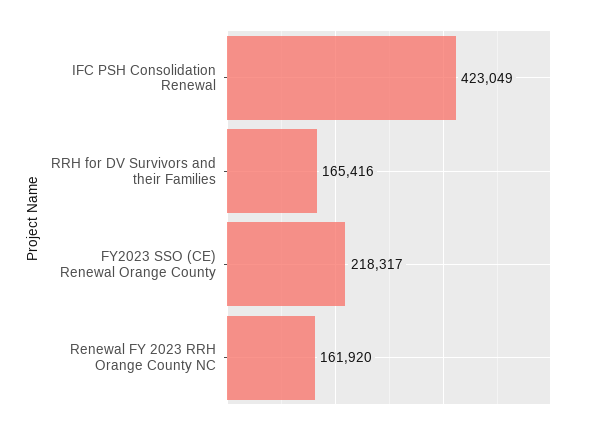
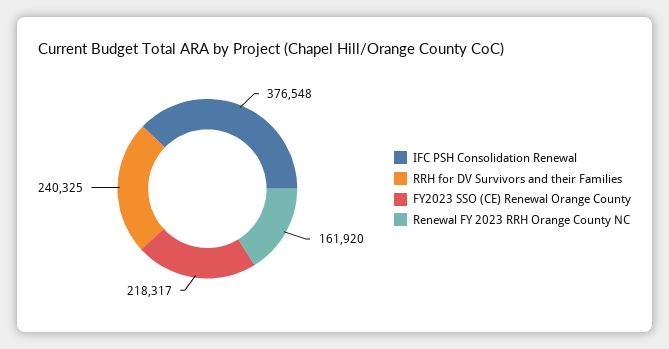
IFC PSH Consolidation Renewal: 423049 -> 376548
RRH for DV Survivors and their Families: 165416 -> 240325

